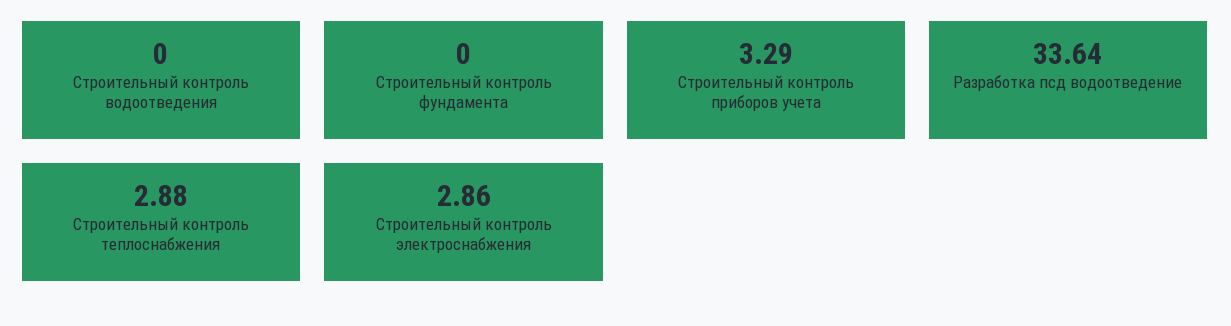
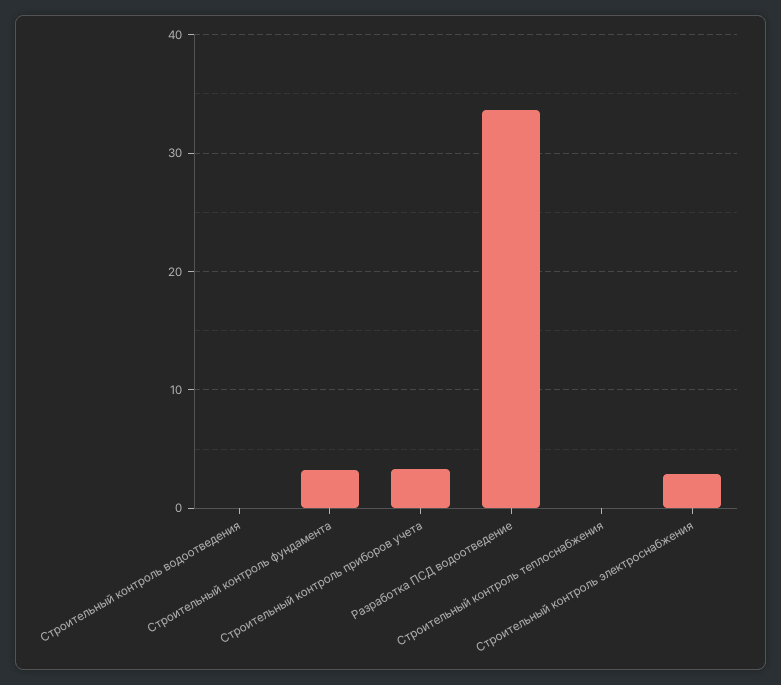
Строительный контроль фундамента: 0 -> 3
Строительный контроль теплоснабжения: 2.88 -> 0

